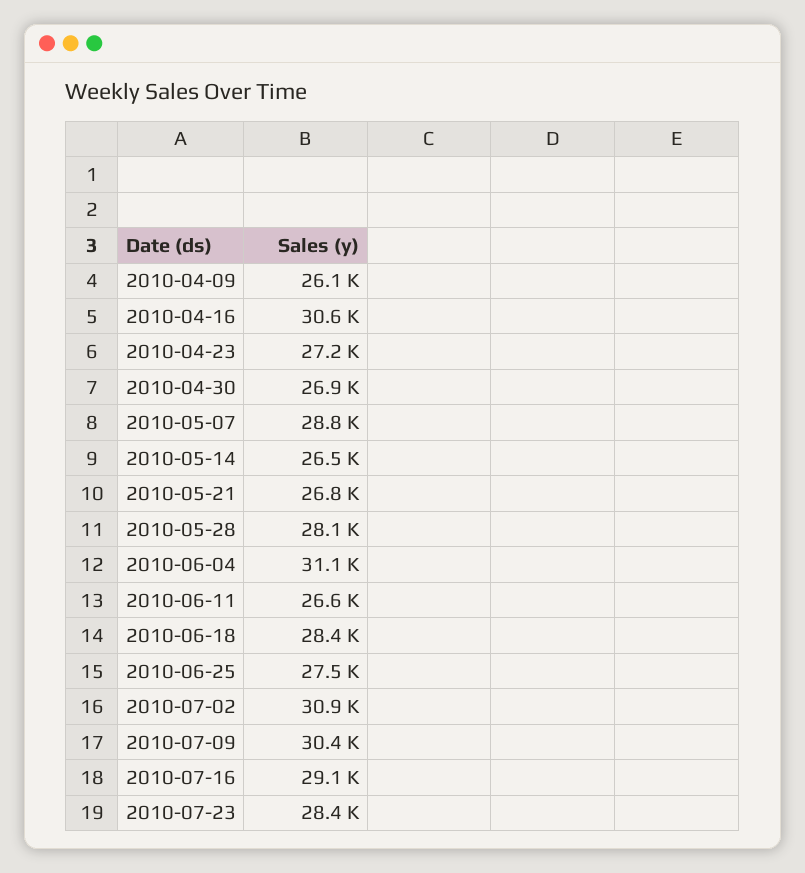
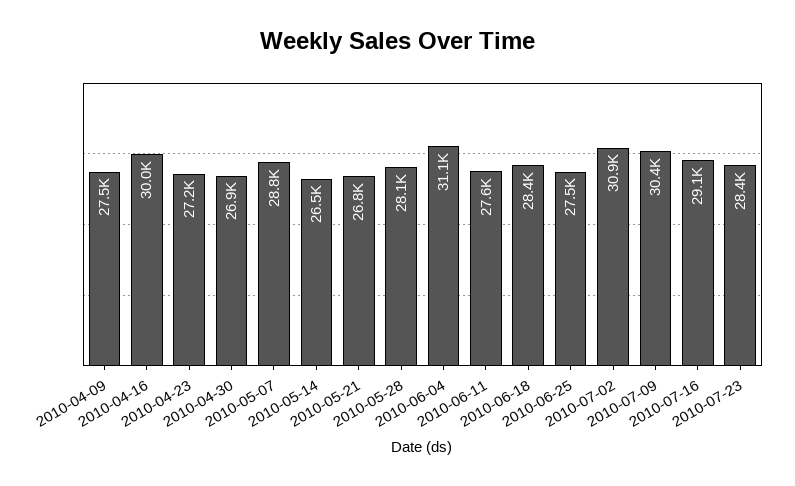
2010-04-09: 26100 -> 27500
2010-04-16: 30600 -> 30000
2010-06-11: 26600 -> 27600

